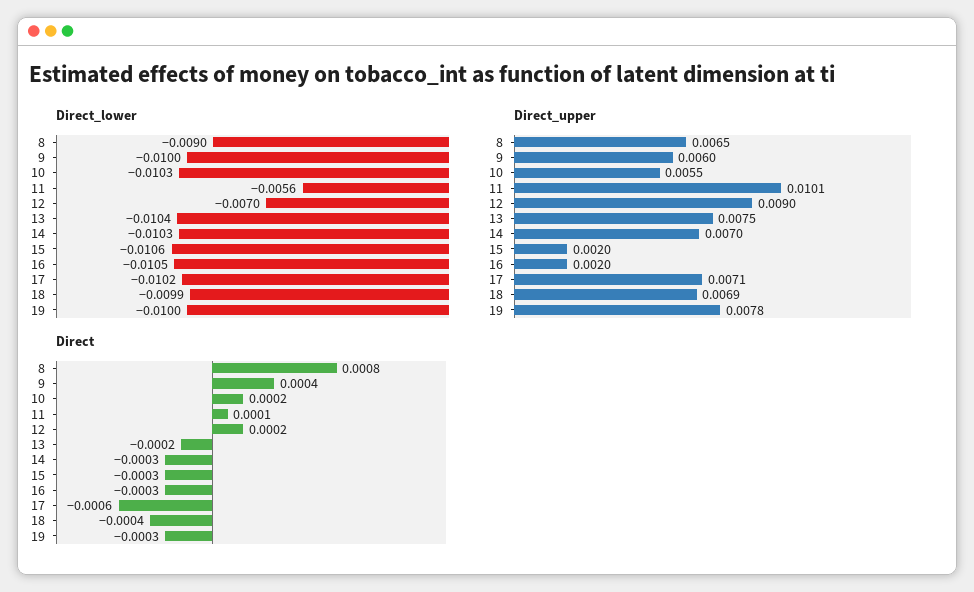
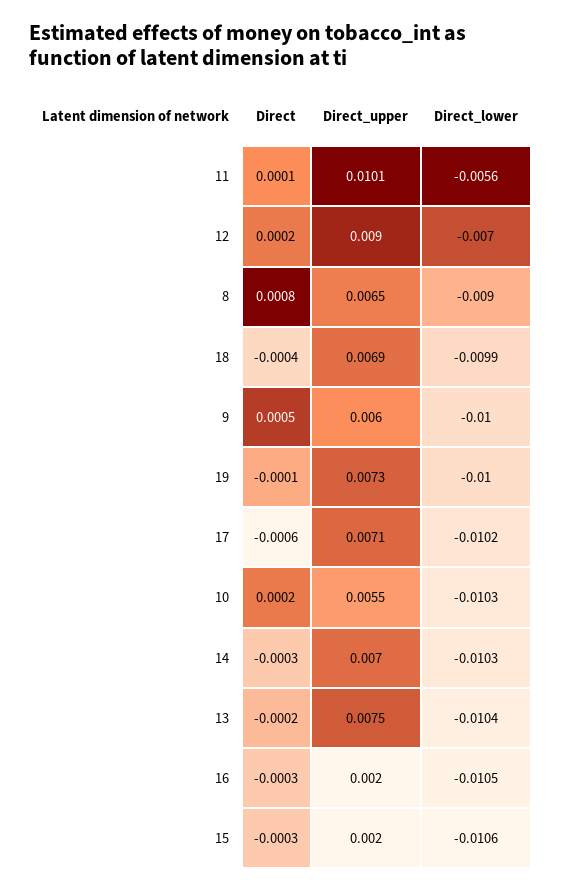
Direct_upper, 19: 0.0078 -> 0.0073
Direct, 9: 0.0004 -> 0.0005
Direct, 19: -0.0003 -> -0.0001

